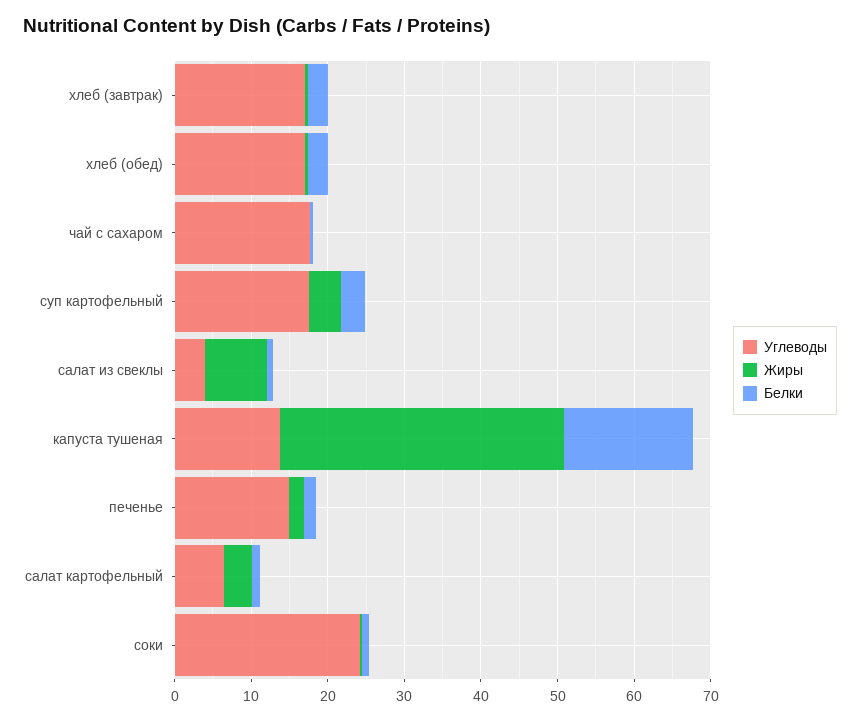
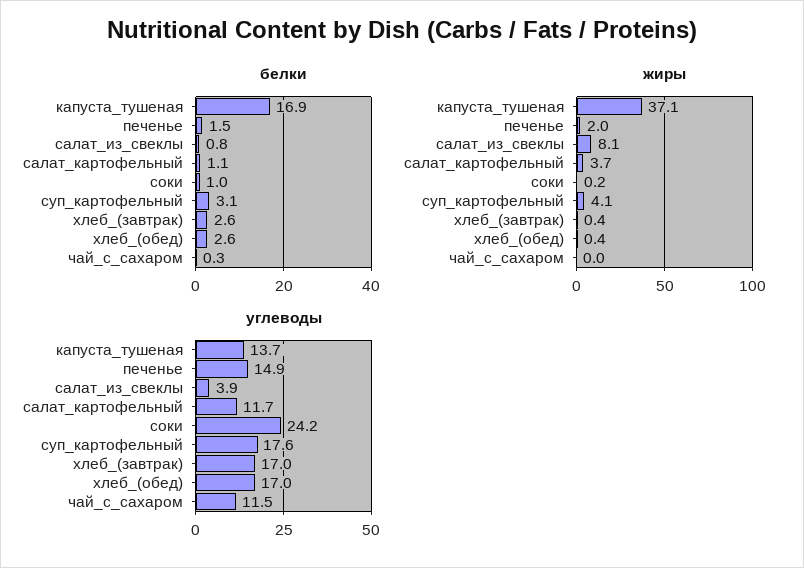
Углеводы, чай с сахаром: 18 -> 11.5
Углеводы, салат картофельный: 6 -> 11.7

